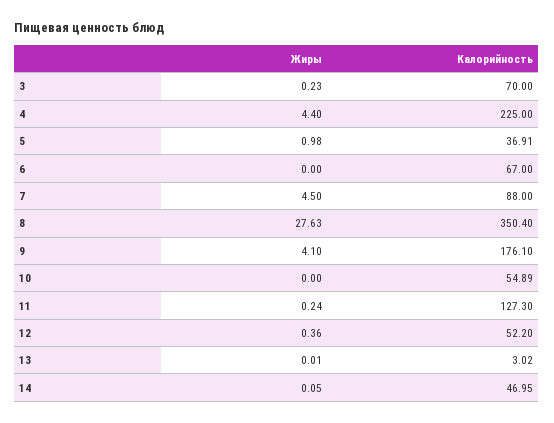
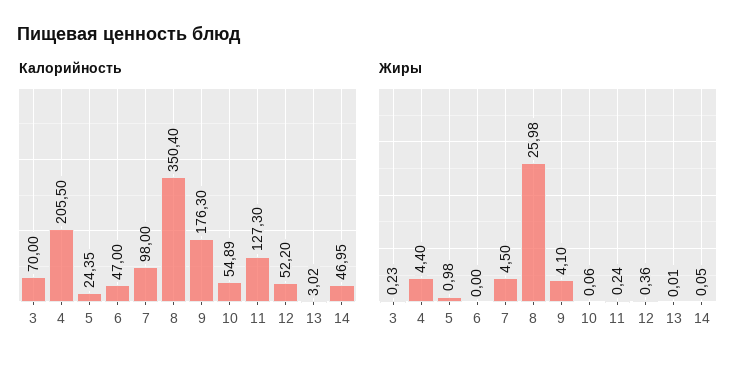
Калорийность, 4: 225 -> 205.5
Калорийность, 5: 36.91 -> 24.35
Калорийность, 6: 67 -> 47
Калорийность, 7: 88 -> 98
Жиры, 8: 27.63 -> 25.98
Калорийность, 9: 176.1 -> 176.3
Жиры, 10: 0 -> 0.06

